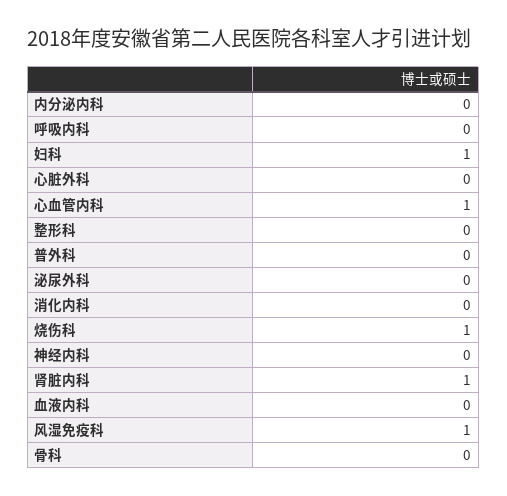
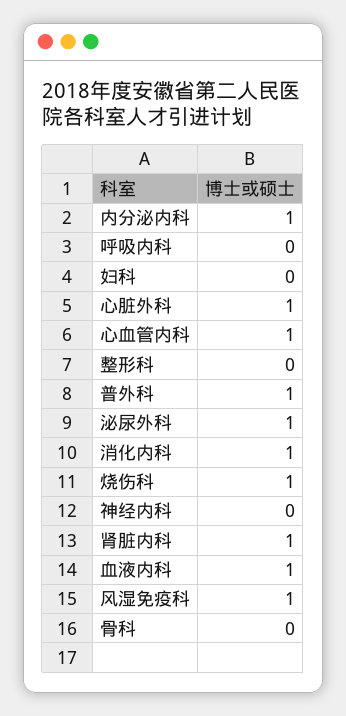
内分泌内科: 0 -> 1
妇科: 1 -> 0
心脏外科: 0 -> 1
普外科: 0 -> 1
泌尿外科: 0 -> 1
消化内科: 0 -> 1
血液内科: 0 -> 1

